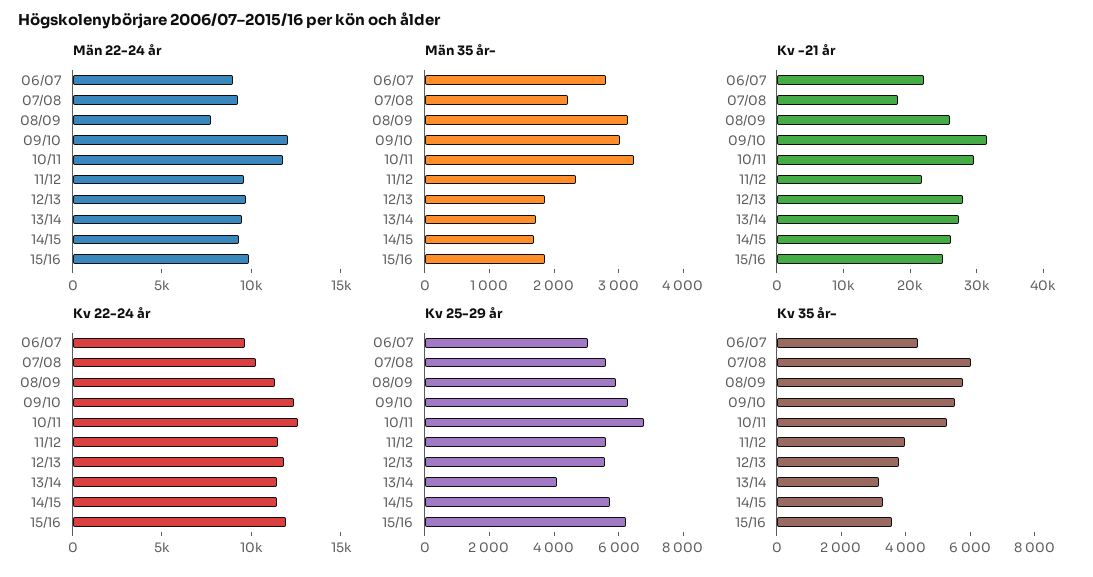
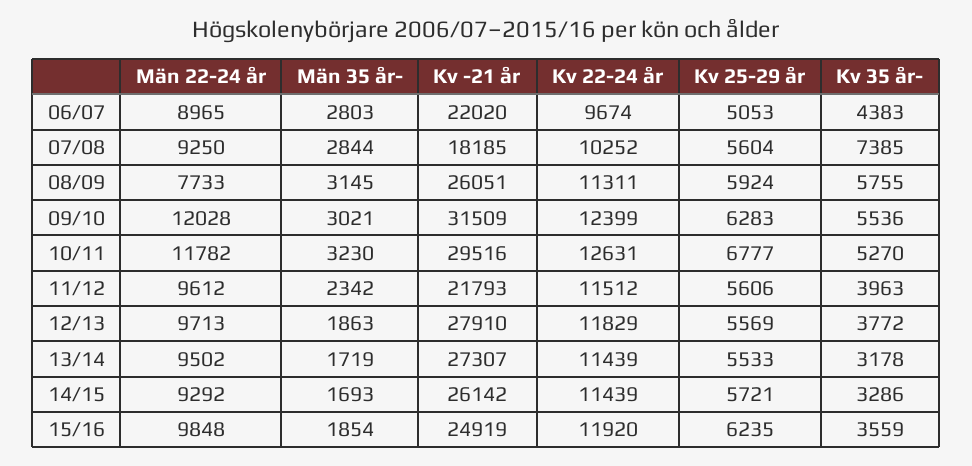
Män 35 år-, 07/08: 2200 -> 2844
Kv 25-29 år, 13/14: 4000 -> 5533
Kv 35 år-, 07/08: 6000 -> 7385

